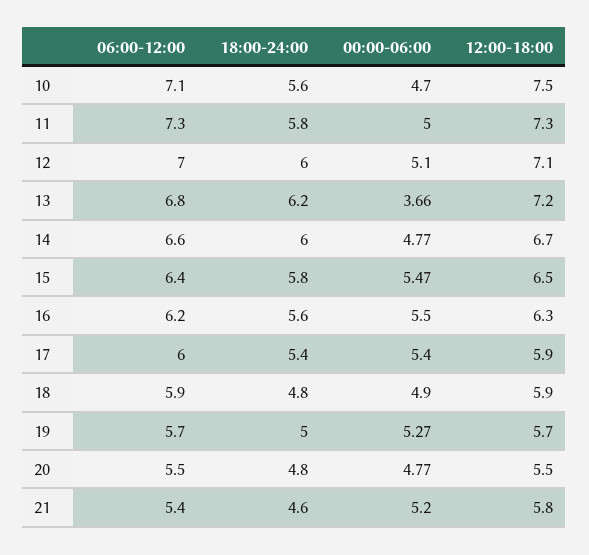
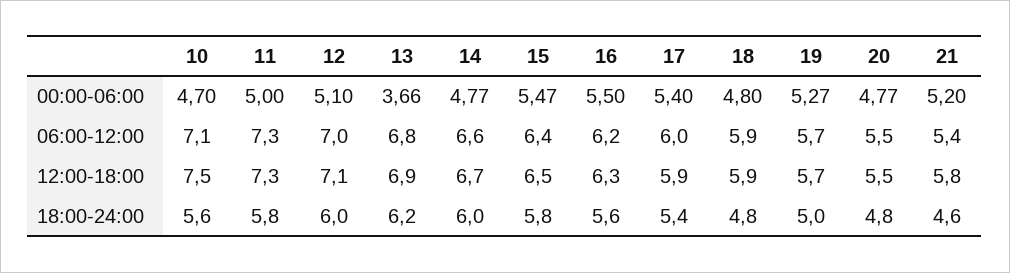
12:00-18:00, 13: 7.2 -> 6.9
00:00-06:00, 18: 4.9 -> 4.8

